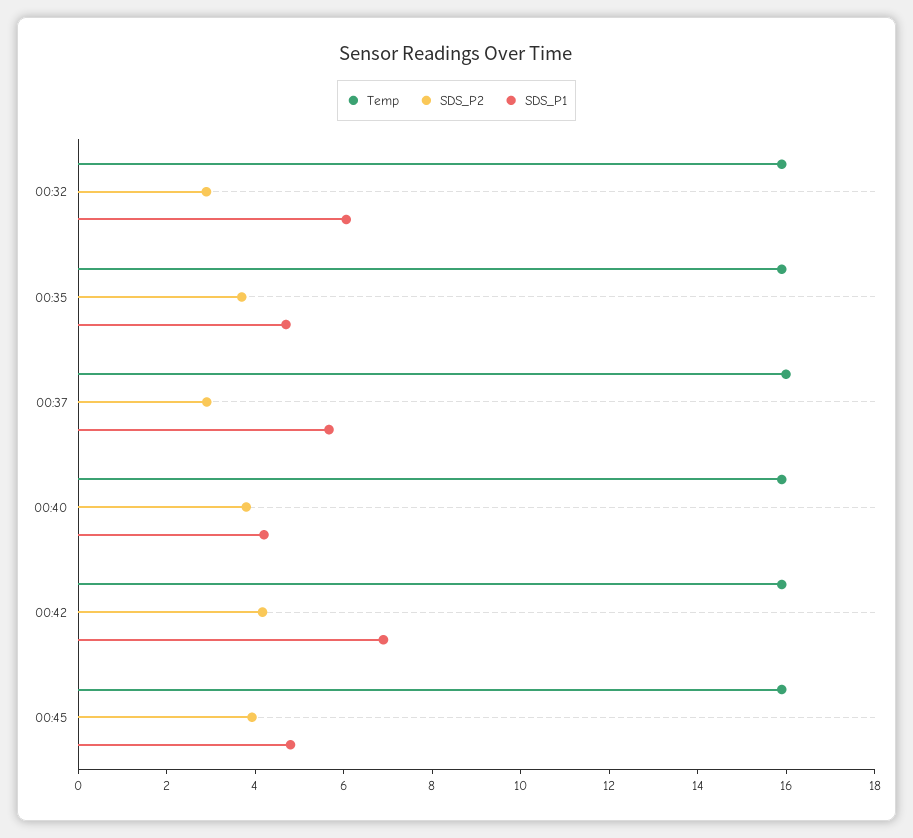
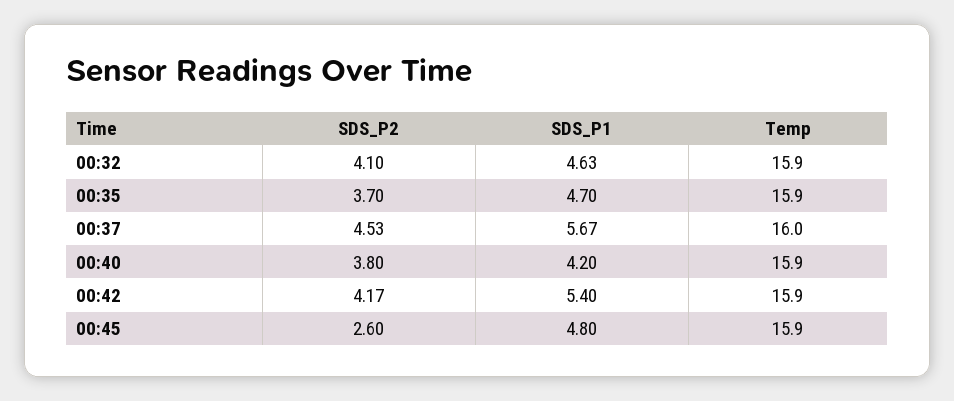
SDS_P2, 00:32: 3 -> 4.1
SDS_P1, 00:32: 6 -> 4.63
SDS_P2, 00:37: 3 -> 4.53
SDS_P1, 00:42: 7 -> 5.4
SDS_P2, 00:45: 4 -> 2.6

